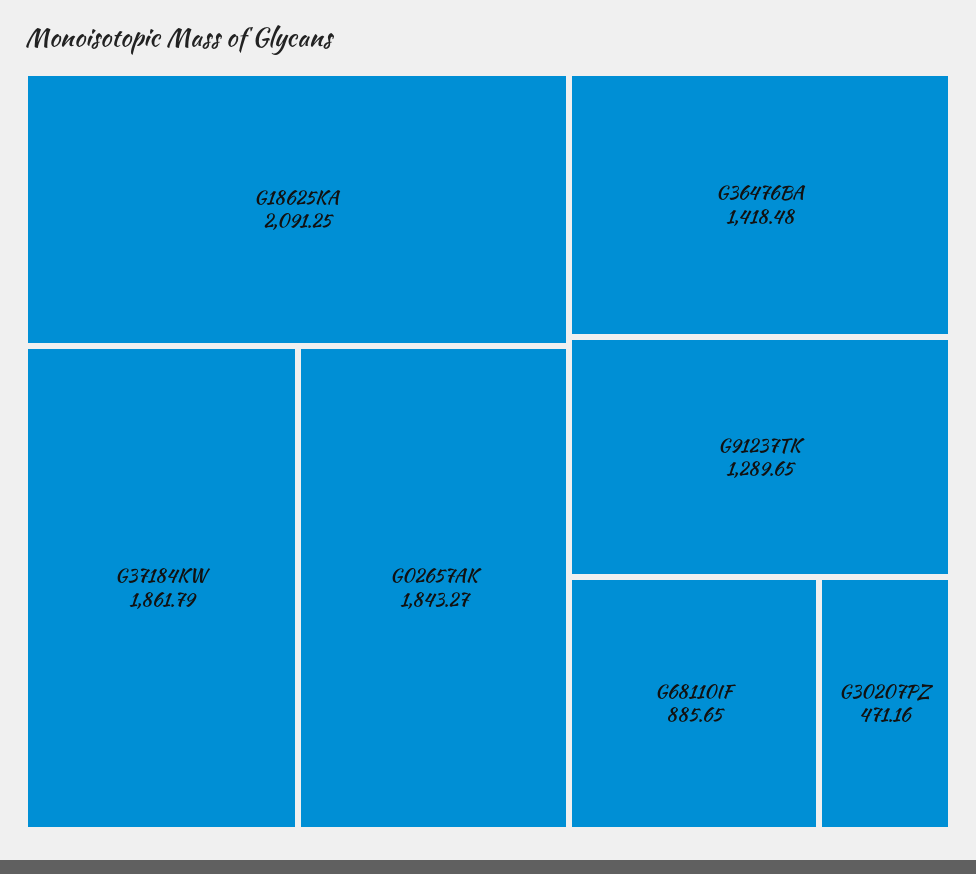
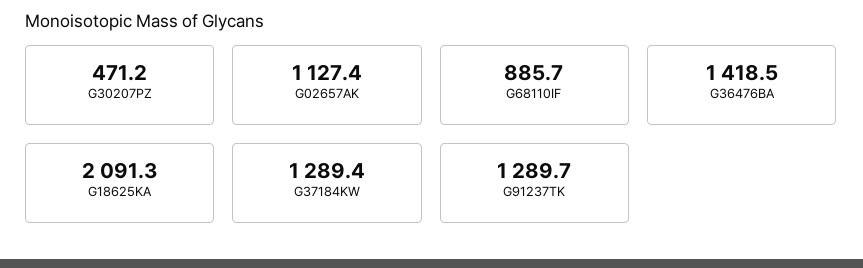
G37184KW: 1861.79 -> 1289.4
G02657AK: 1843.27 -> 1127.4

